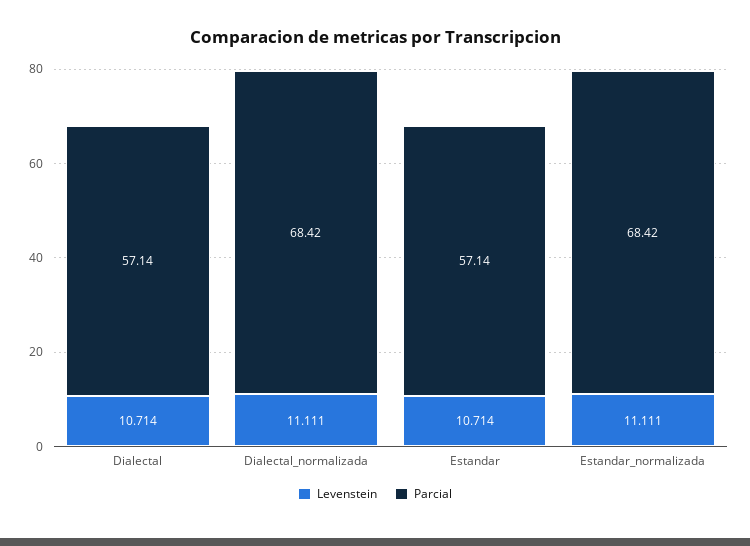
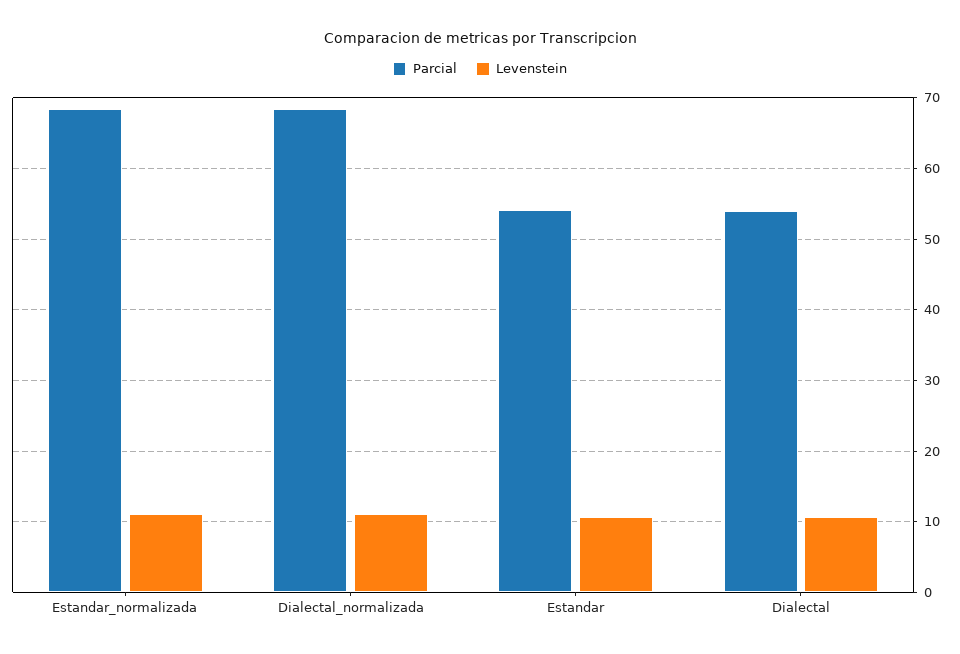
Parcial, Dialectal: 57.14 -> 54
Parcial, Estandar: 57.14 -> 54

